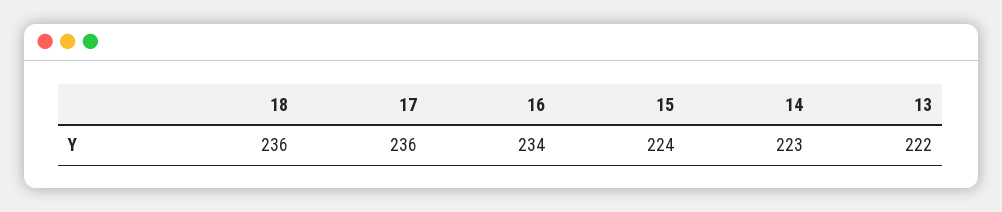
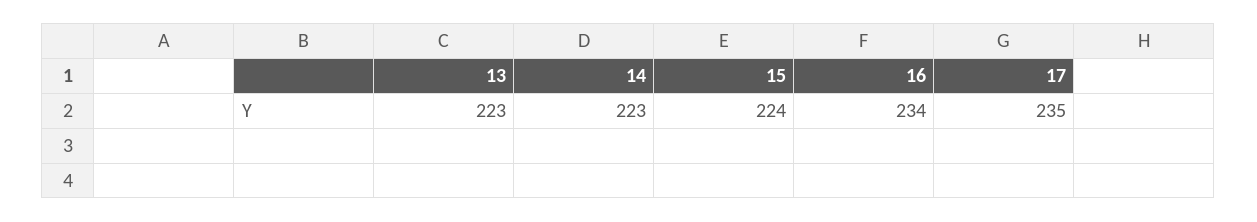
18: 236 -> none
17: 236 -> 235
13: 222 -> 223

